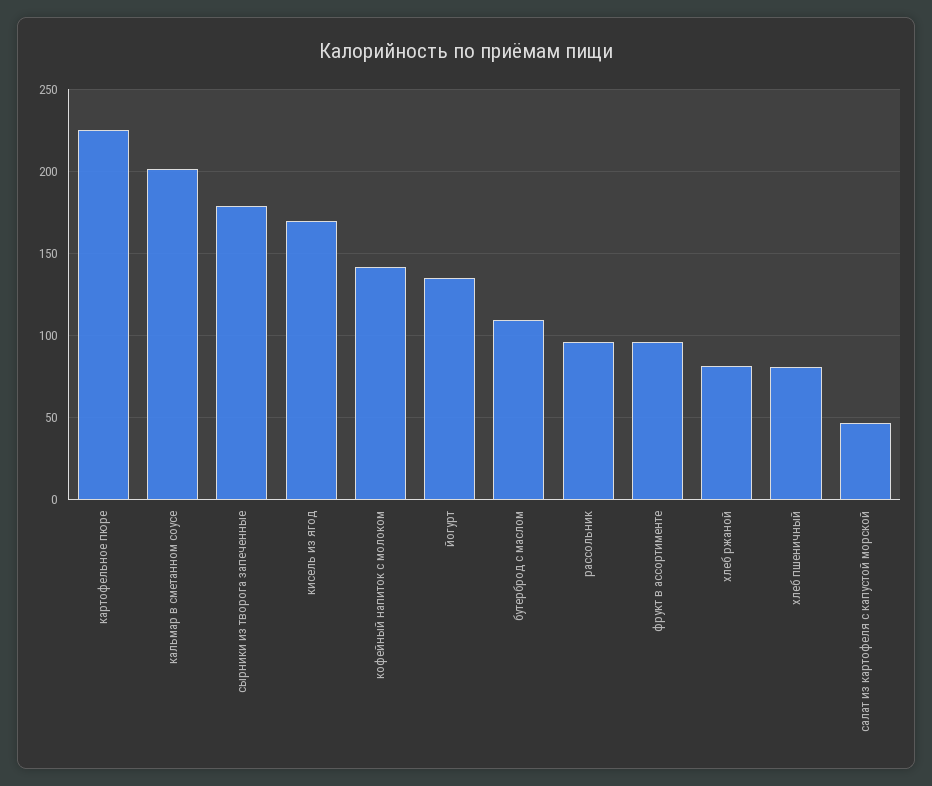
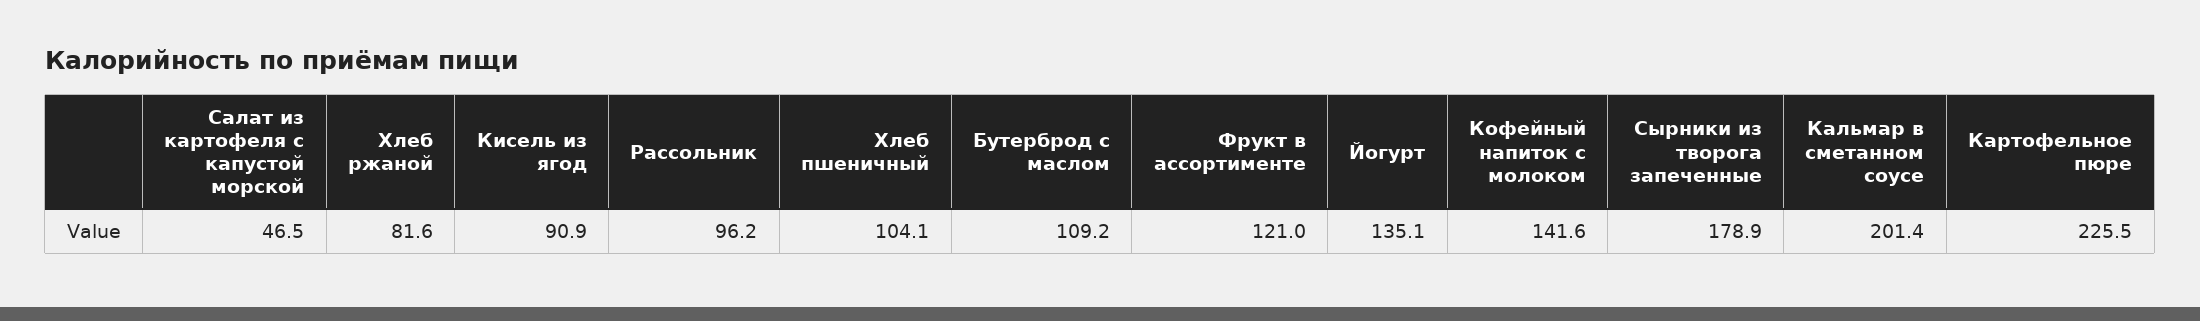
кисель из ягод: 170 -> 90.9
фрукт в ассортименте: 95 -> 121
хлеб пшеничный: 80 -> 104.1

